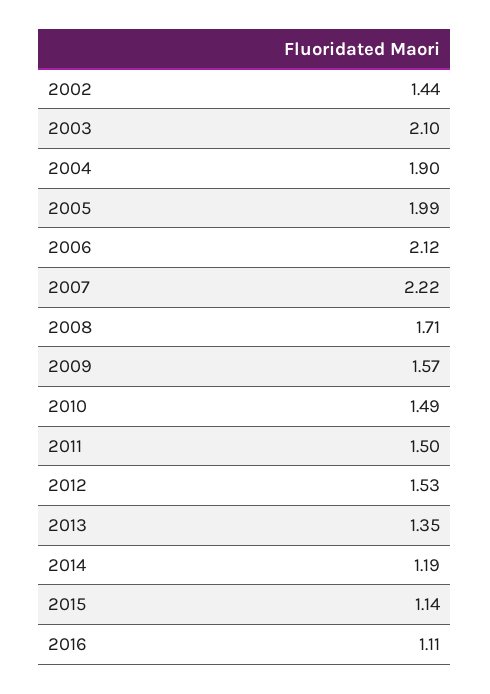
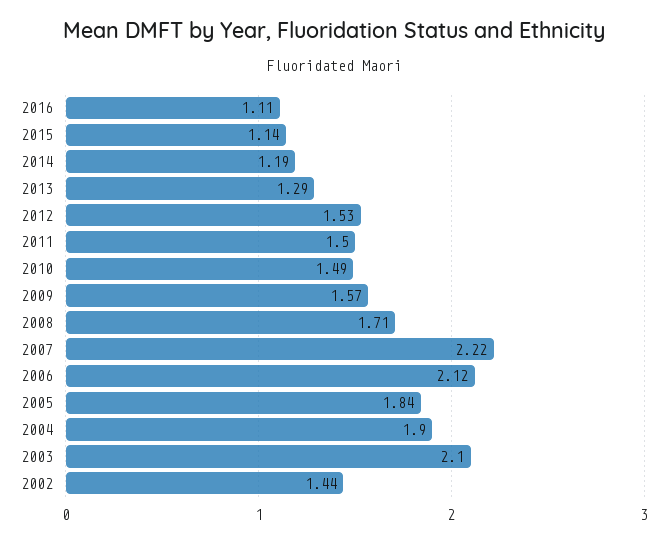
2005: 1.99 -> 1.84
2013: 1.35 -> 1.29

